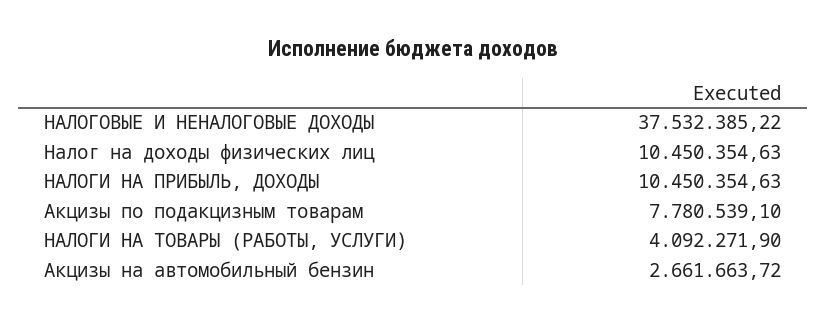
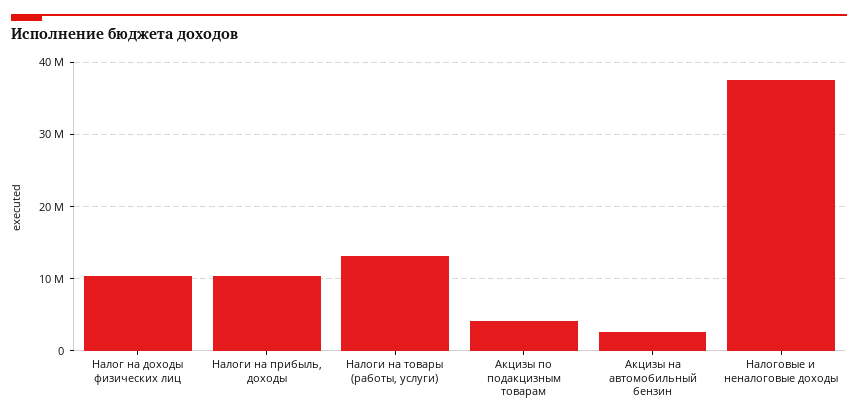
Акцизы по подакцизным товарам: 7780539.1 -> 4000000
НАЛОГИ НА ТОВАРЫ (РАБОТЫ, УСЛУГИ): 4092271.9 -> 13000000

